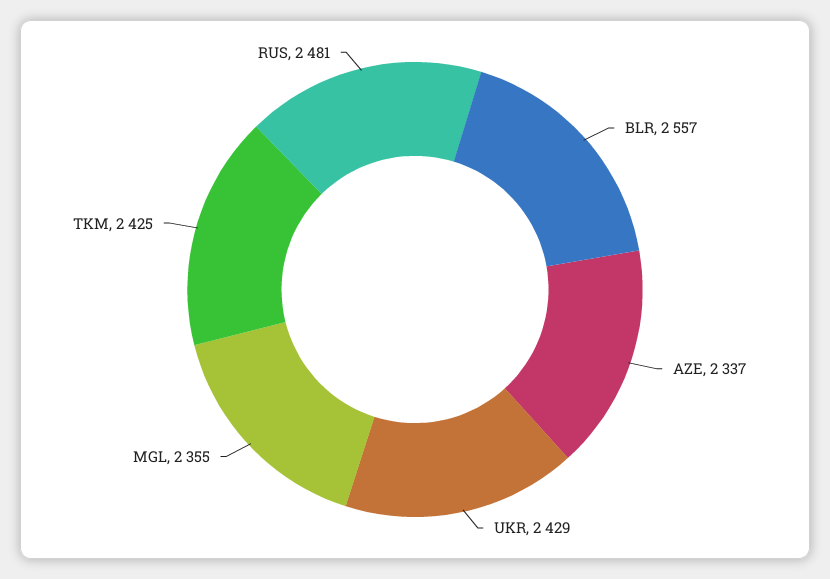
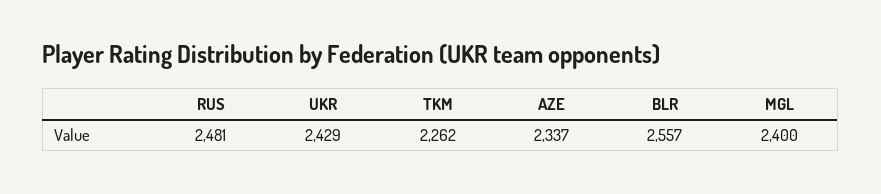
MGL: 2355 -> 2400
TKM: 2425 -> 2262

